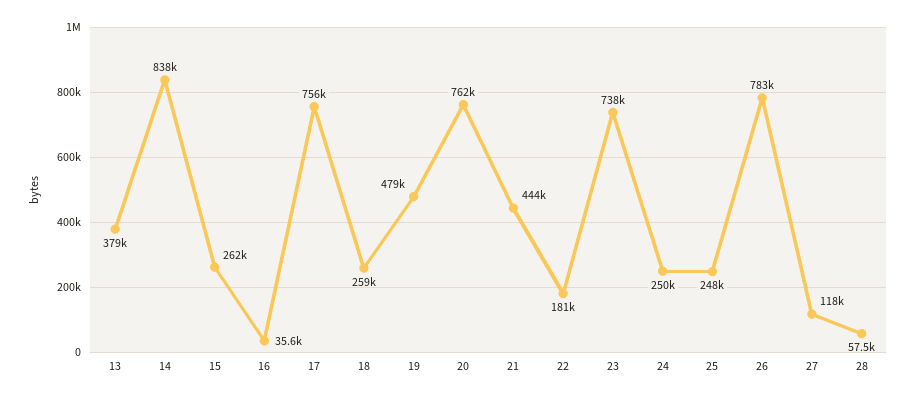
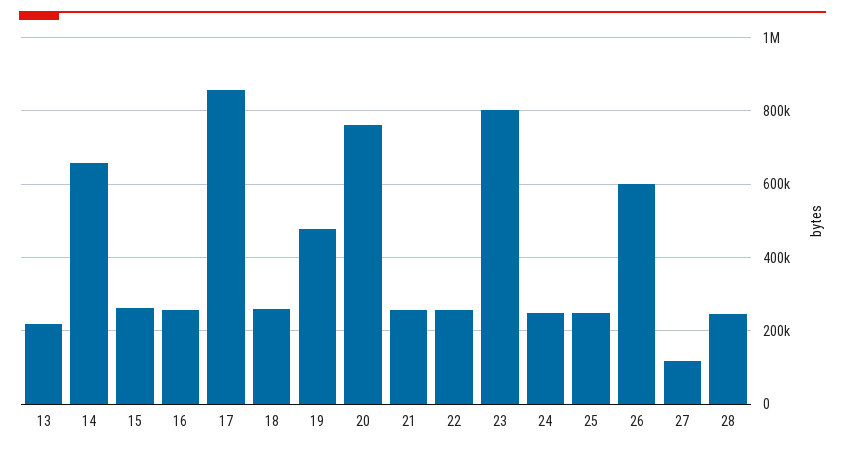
13: 379000 -> 220000
14: 838000 -> 660000
16: 35600 -> 260000
17: 756000 -> 860000
21: 444000 -> 260000
22: 181000 -> 260000
23: 738000 -> 800000
26: 783000 -> 600000
28: 57500 -> 240000

